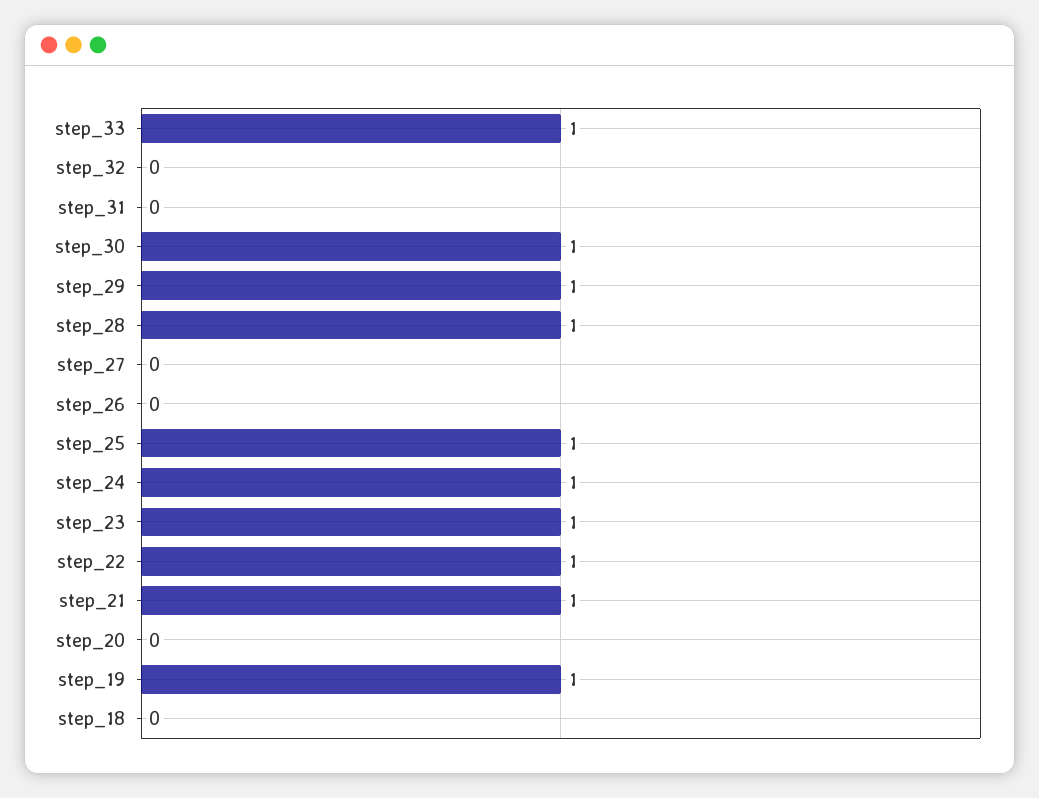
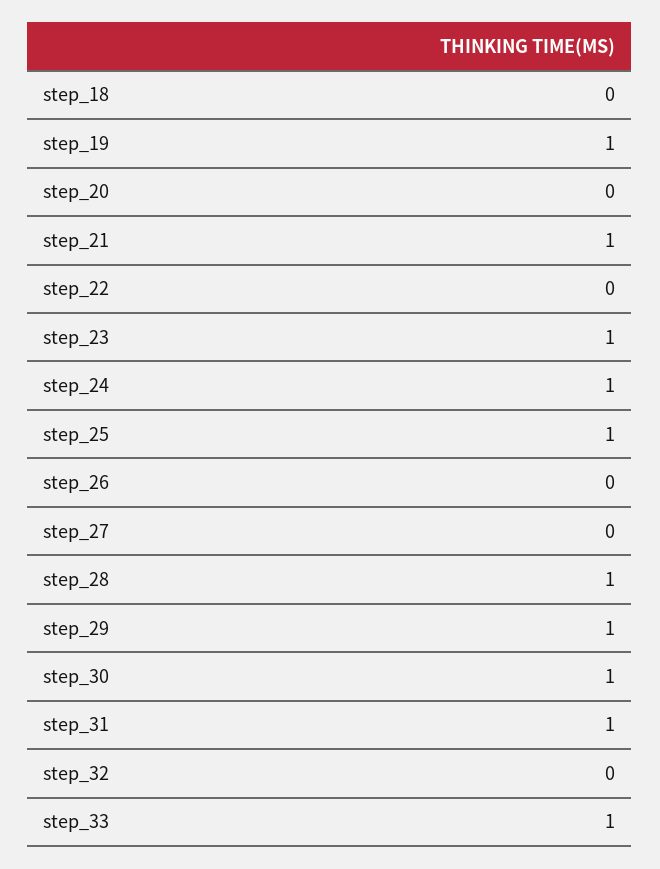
step_31: 0 -> 1
step_22: 1 -> 0

